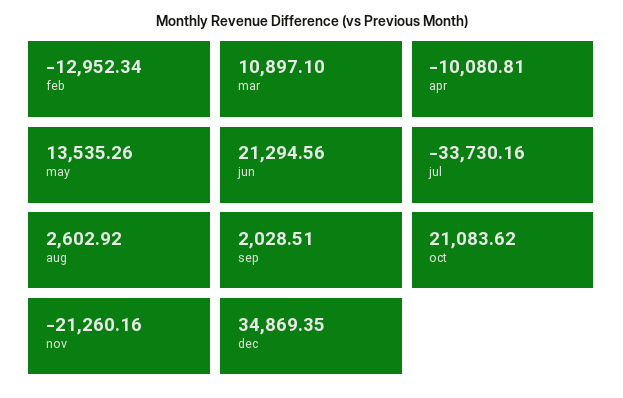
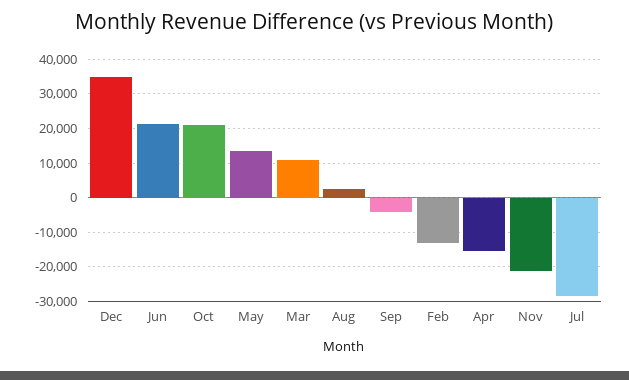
apr: -10080.81 -> -16000
jul: -33730.16 -> -28000
sep: 2028.51 -> -4000

